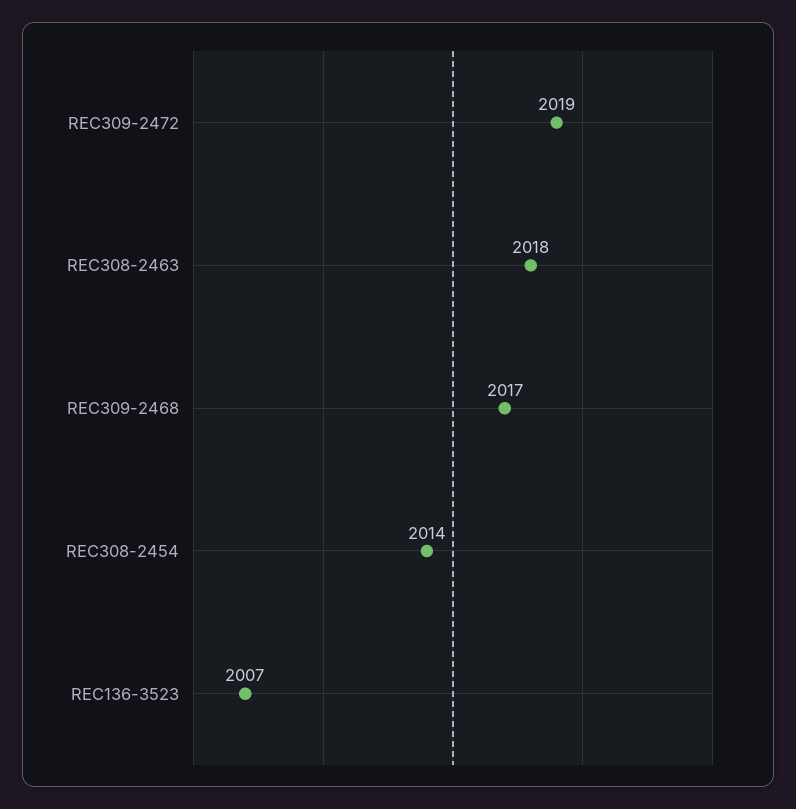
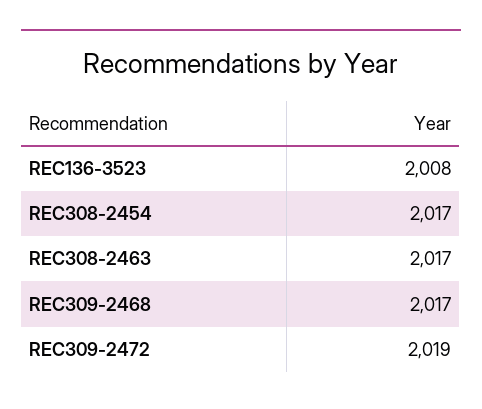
REC308-2463: 2018 -> 2017
REC308-2454: 2014 -> 2017
REC136-3523: 2007 -> 2008

